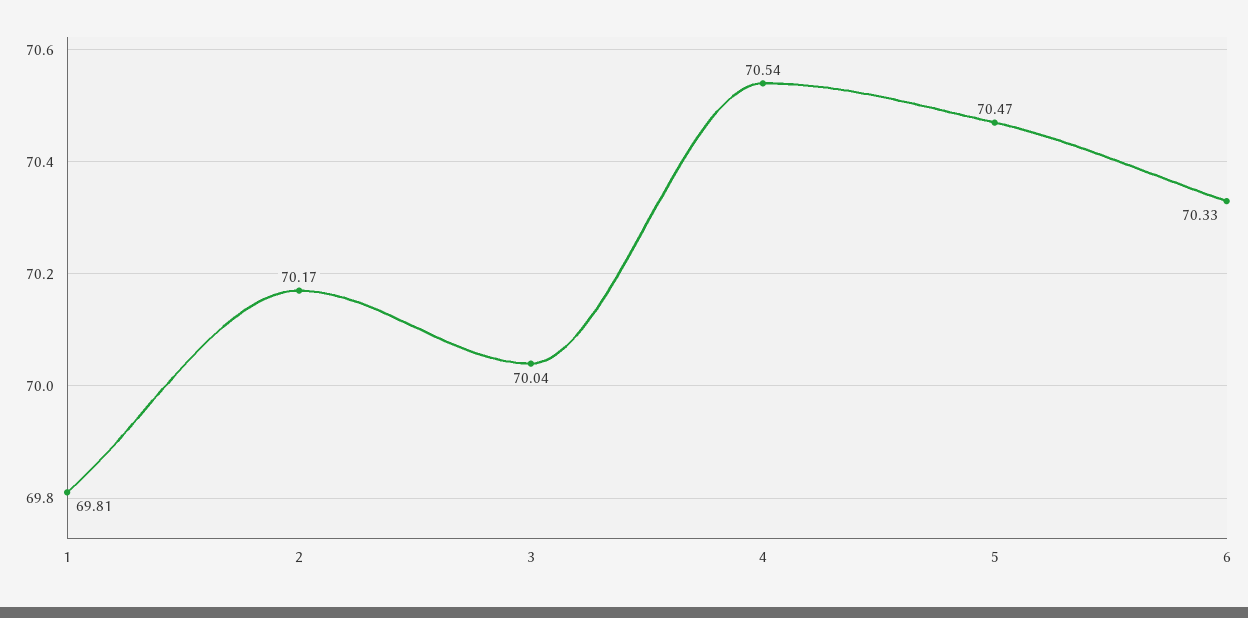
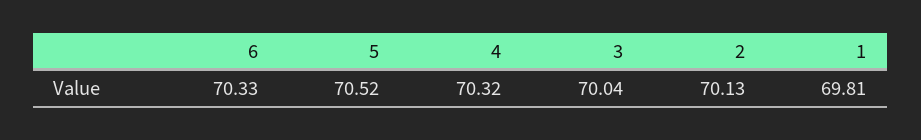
2: 70.17 -> 70.13
4: 70.54 -> 70.32
5: 70.47 -> 70.52

